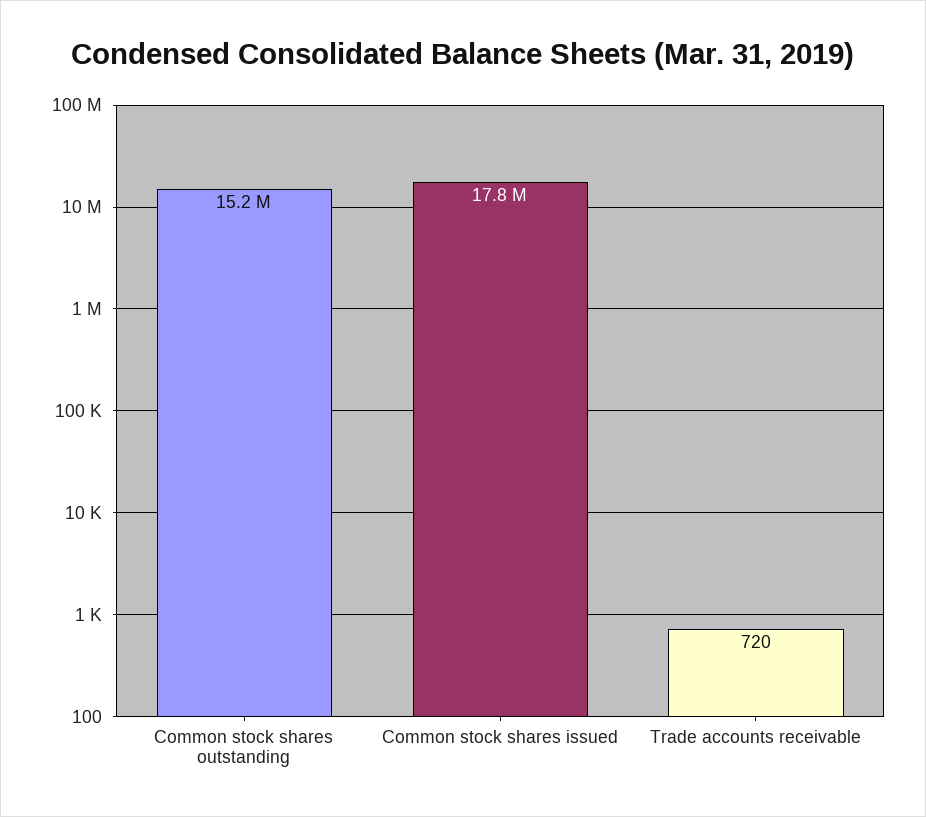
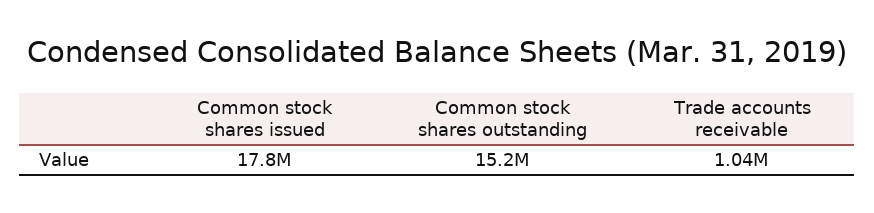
Trade accounts receivable: 720 -> 1040000

